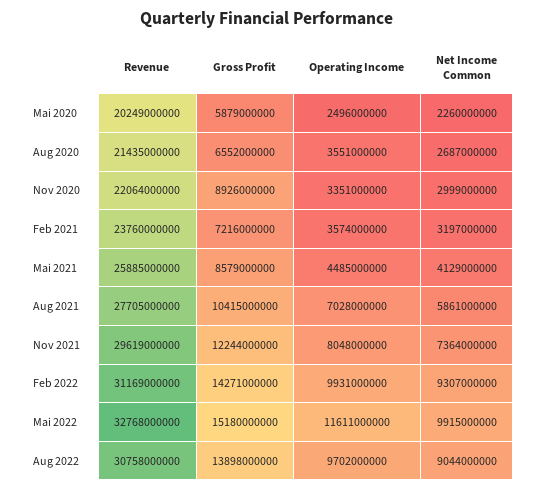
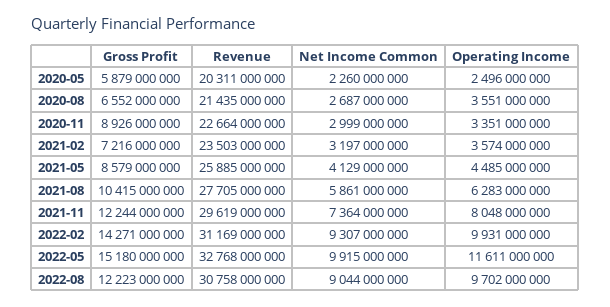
Revenue, Mai 2020: 20249000000 -> 20311000000
Revenue, Nov 2020: 22064000000 -> 22664000000
Revenue, Feb 2021: 23760000000 -> 23503000000
Operating Income, Aug 2021: 7028000000 -> 6283000000
Gross Profit, Aug 2022: 13898000000 -> 12223000000

